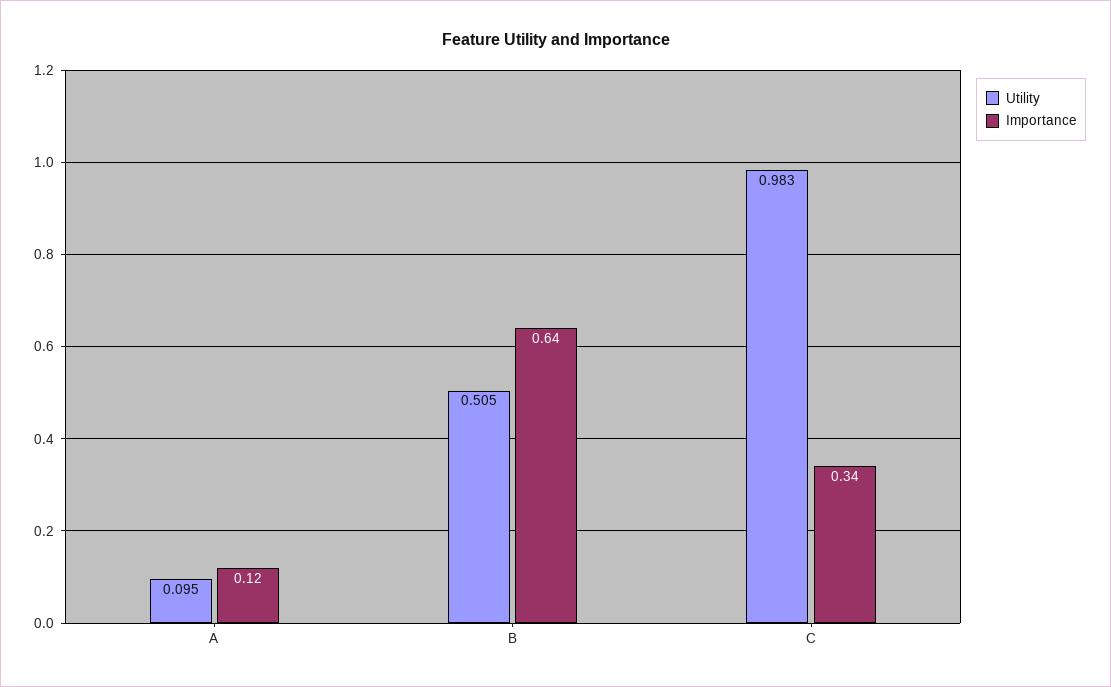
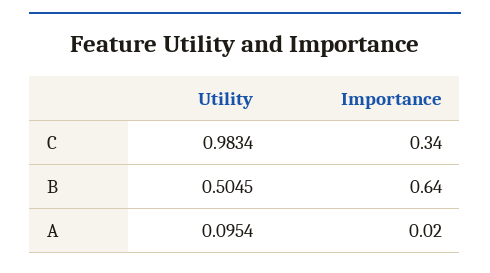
Importance, A: 0.12 -> 0.02

